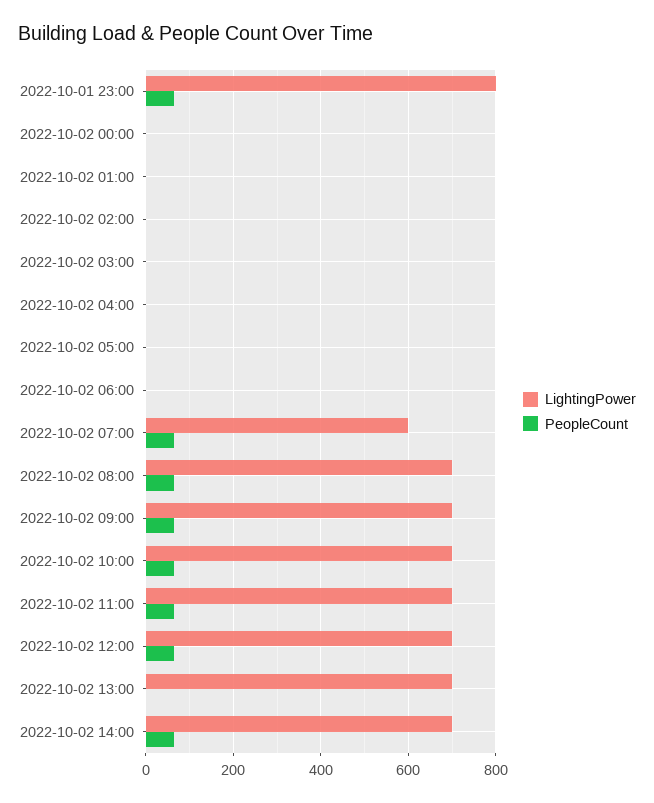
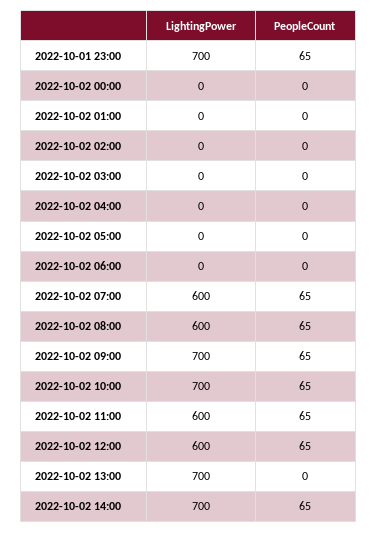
LightingPower, 2022-10-01 23:00: 800 -> 700
LightingPower, 2022-10-02 08:00: 700 -> 600
LightingPower, 2022-10-02 11:00: 700 -> 600
LightingPower, 2022-10-02 12:00: 700 -> 600

